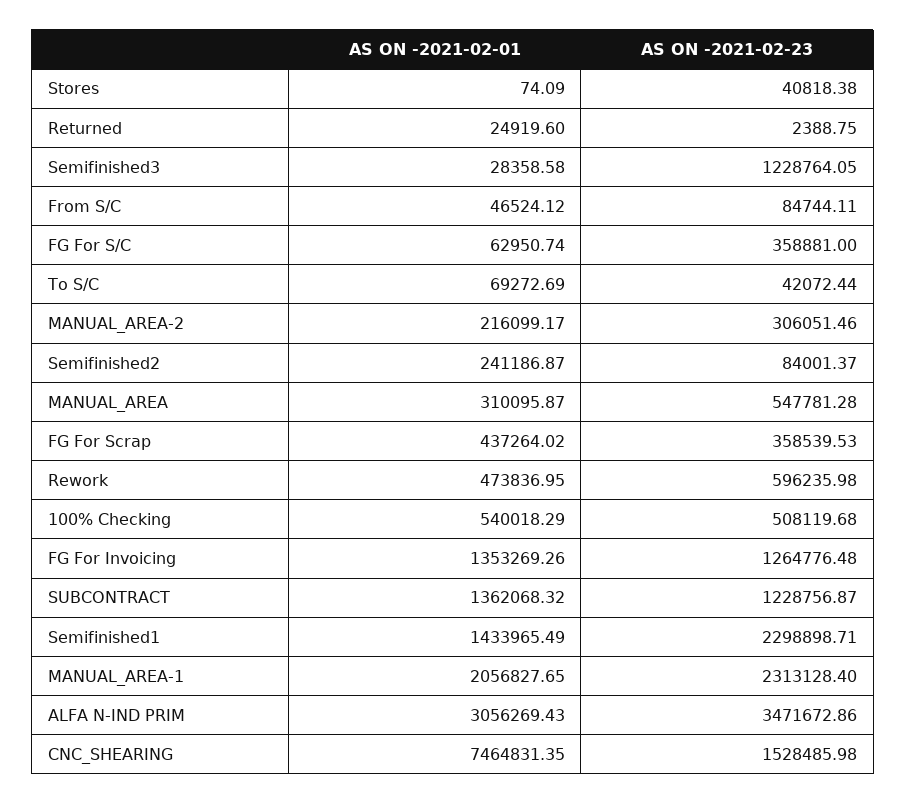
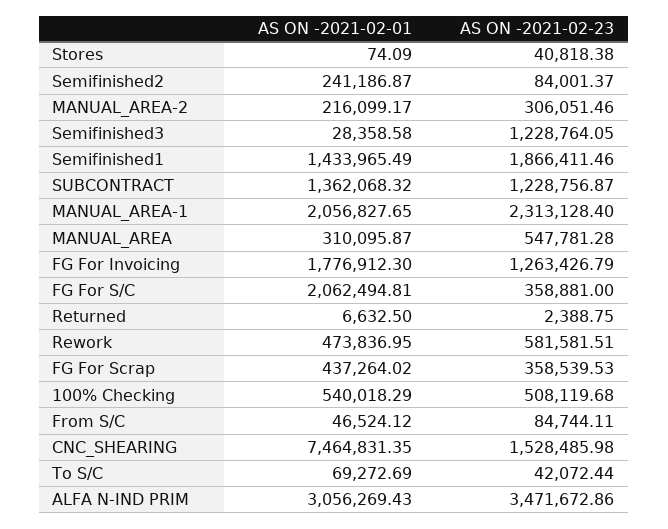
AS ON -2021-02-01, Returned: 24919.6 -> 6632.5
AS ON -2021-02-01, FG For S/C: 62950.74 -> 2062494.81
AS ON -2021-02-23, Rework: 596235.98 -> 581581.51
AS ON -2021-02-01, FG For Invoicing: 1353269.26 -> 1776912.3
AS ON -2021-02-23, FG For Invoicing: 1264776.48 -> 1263426.79
AS ON -2021-02-23, Semifinished1: 2298898.71 -> 1866411.46

